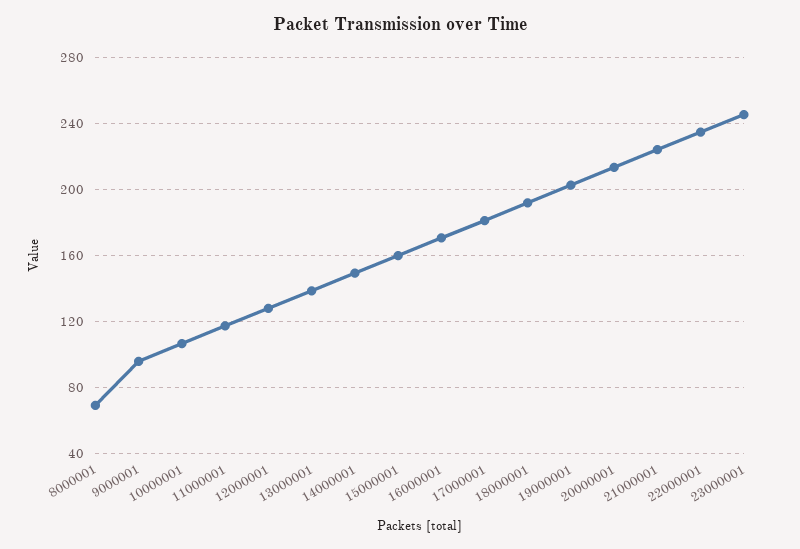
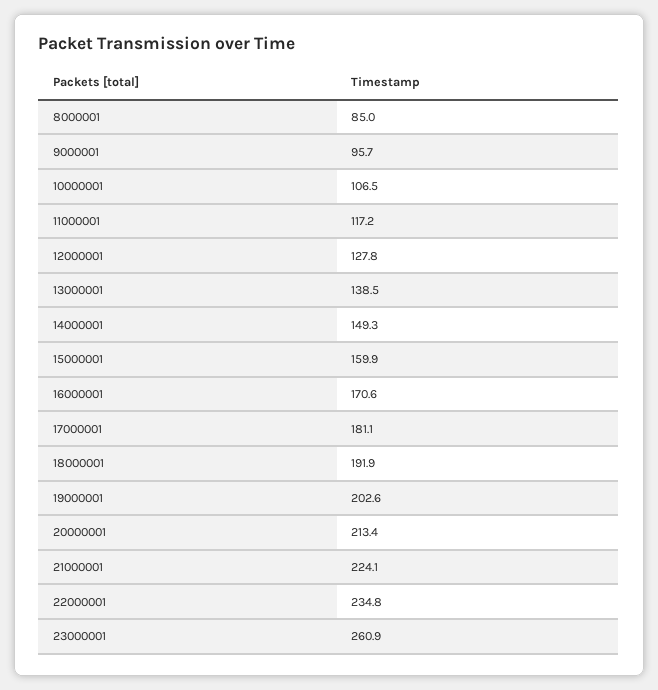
8000001: 70 -> 85
23000001: 245 -> 260.9

